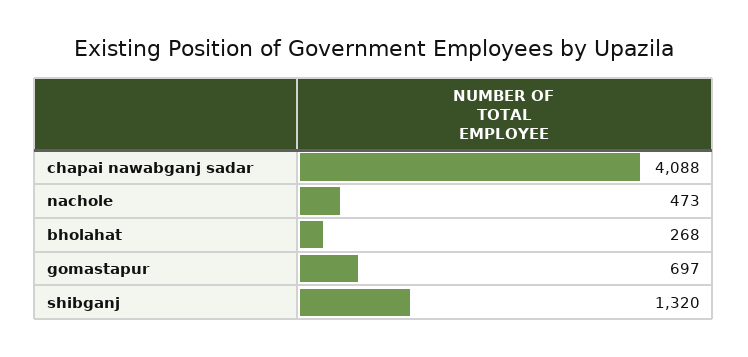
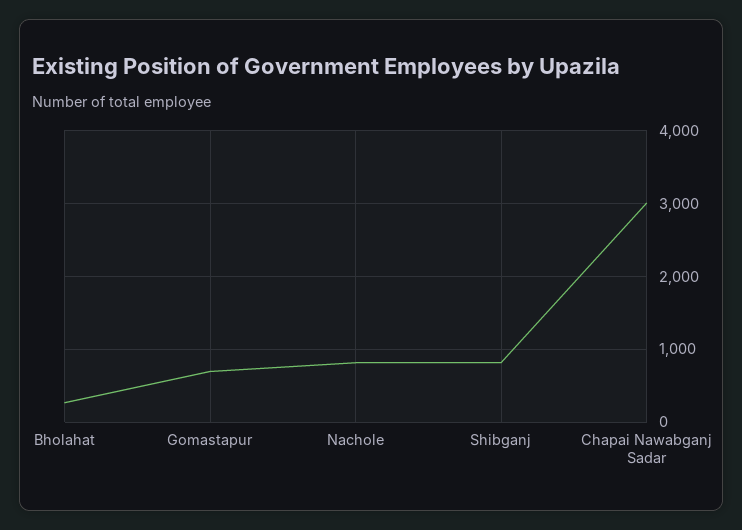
chapai nawabganj sadar: 4088 -> 3000
nachole: 473 -> 800
shibganj: 1320 -> 800

